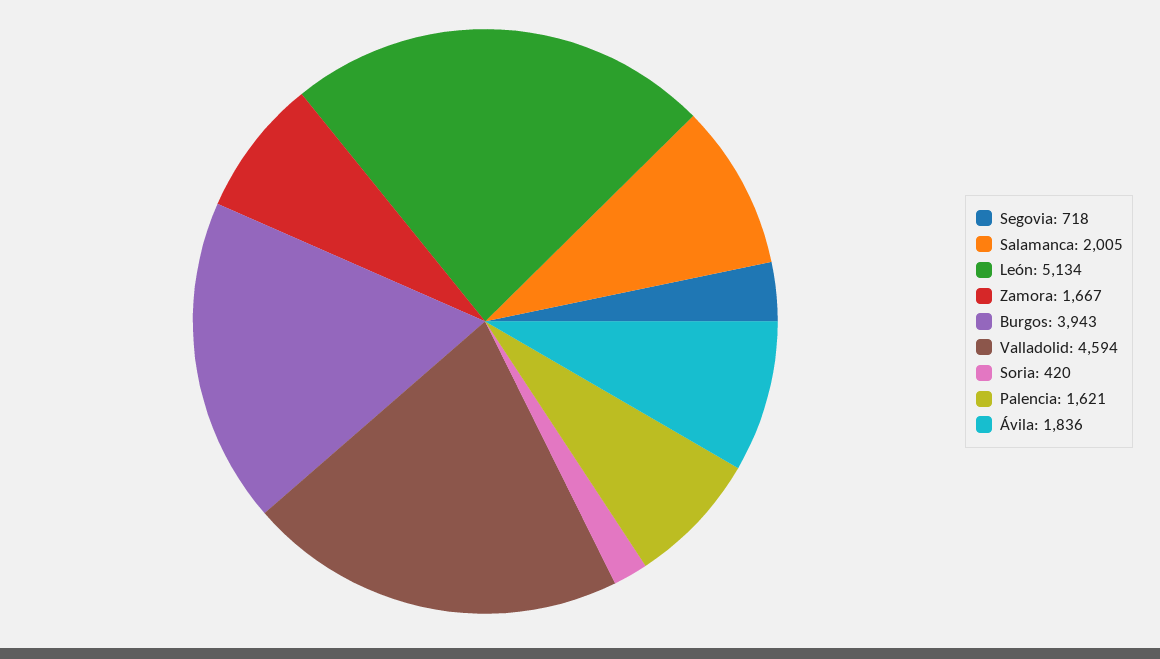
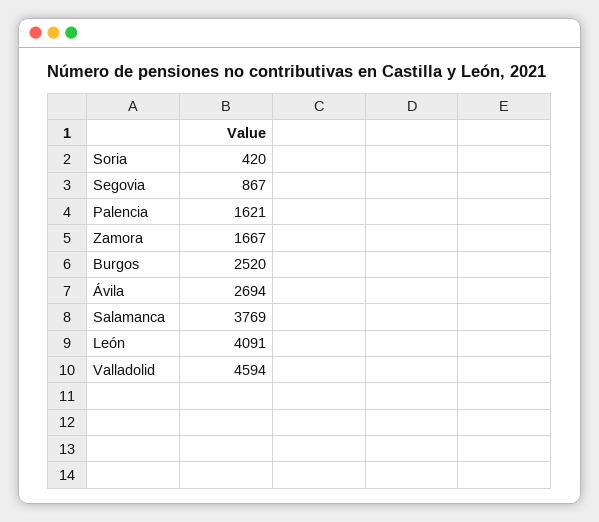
Segovia: 718 -> 867
Salamanca: 2005 -> 3769
León: 5134 -> 4091
Burgos: 3943 -> 2520
Ávila: 1836 -> 2694

